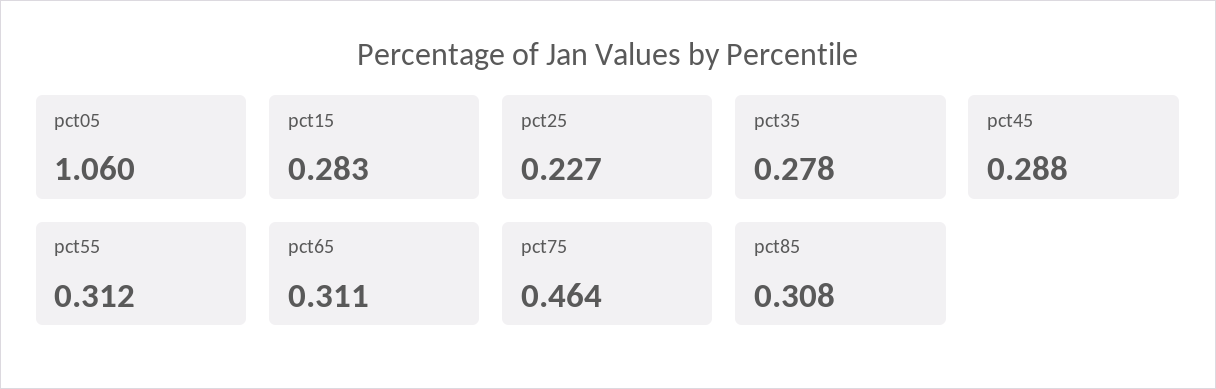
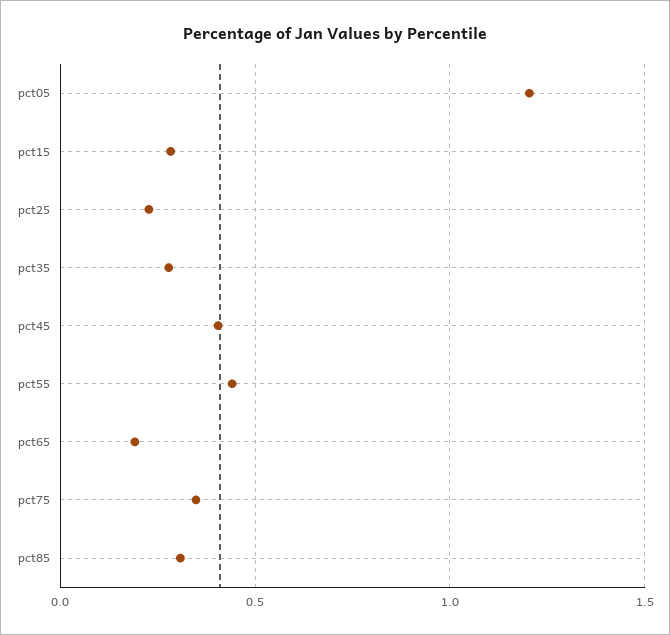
pct05: 1.06 -> 1.2
pct45: 0.288 -> 0.4
pct55: 0.312 -> 0.45
pct65: 0.311 -> 0.2
pct75: 0.464 -> 0.35

